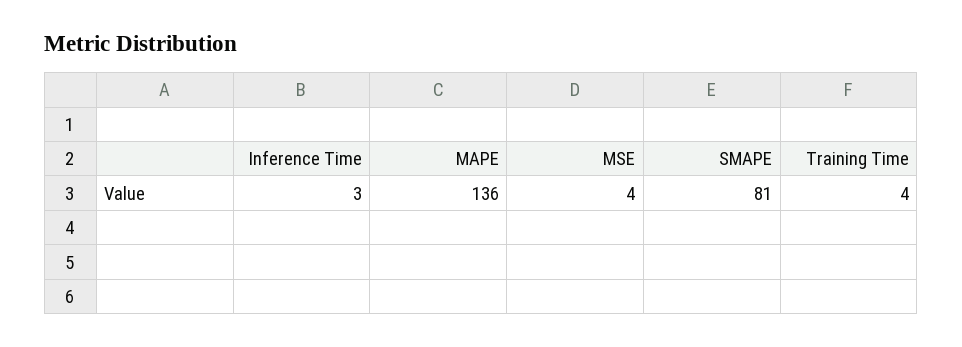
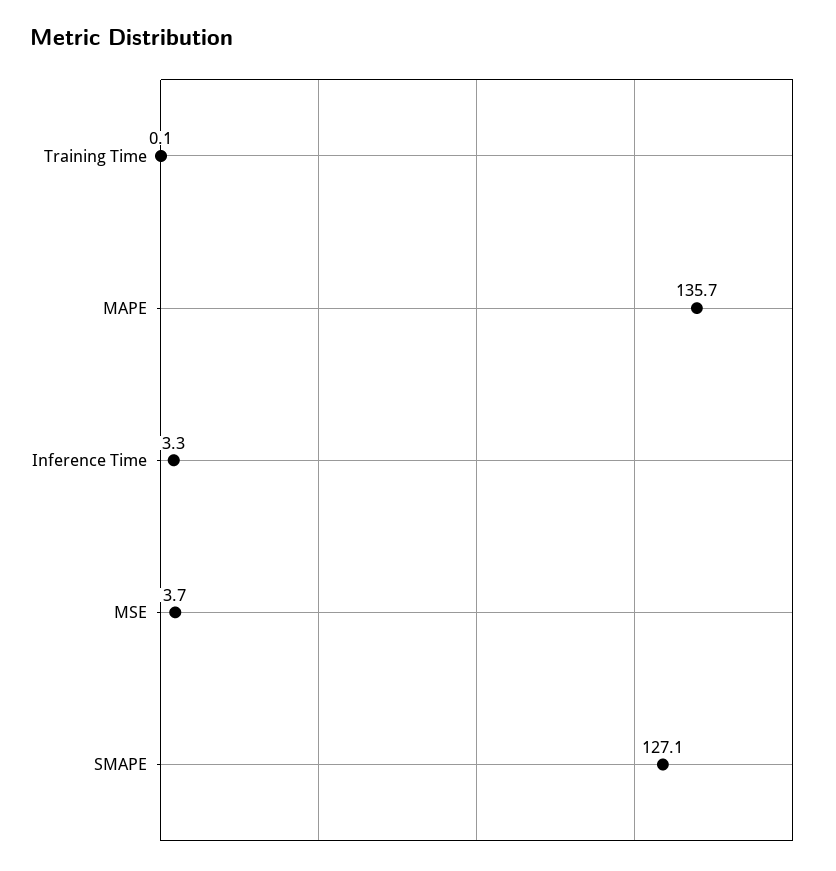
SMAPE: 81 -> 127.1
Training Time: 4 -> 0.1

